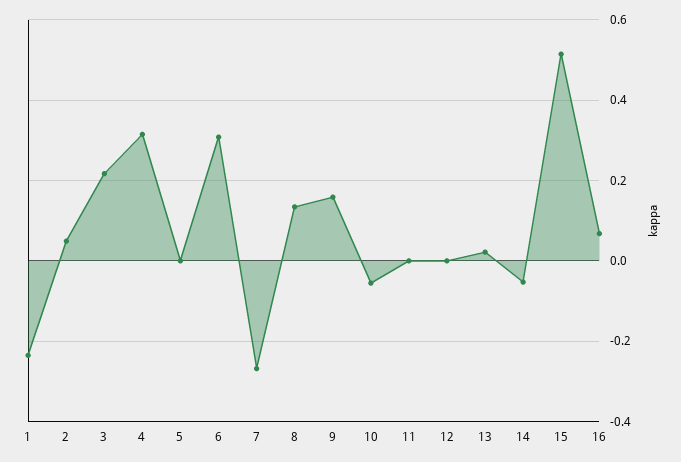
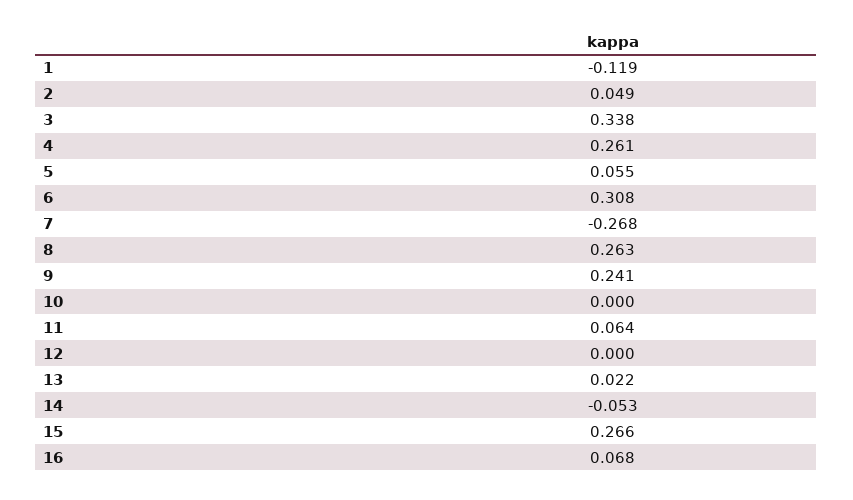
1: -0.24 -> -0.119
3: 0.22 -> 0.338
4: 0.32 -> 0.261
5: 0 -> 0.055
8: 0.14 -> 0.263
9: 0.16 -> 0.241
10: -0.06 -> 0
11: 0 -> 0.064
15: 0.52 -> 0.266

